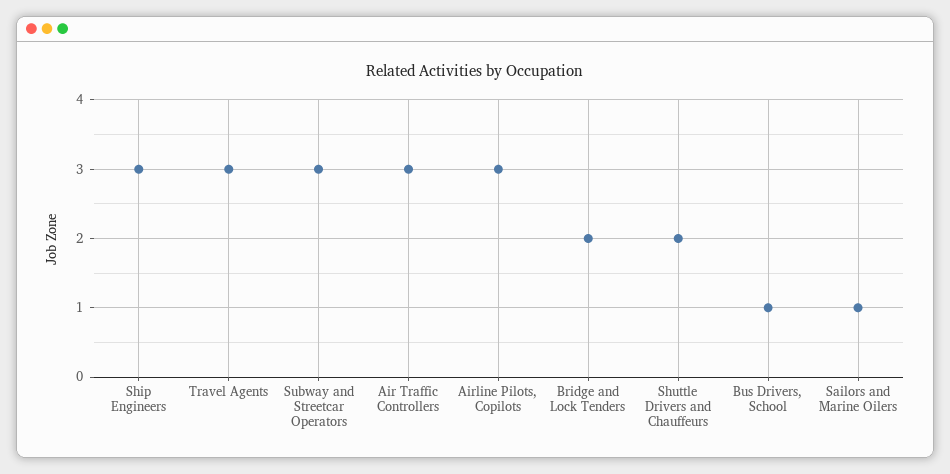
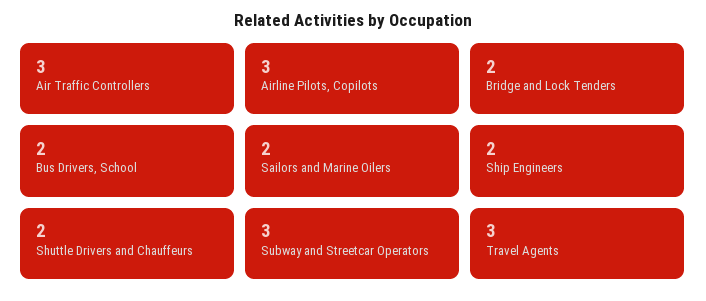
Ship Engineers: 3 -> 2
Bus Drivers, School: 1 -> 2
Sailors and Marine Oilers: 1 -> 2

